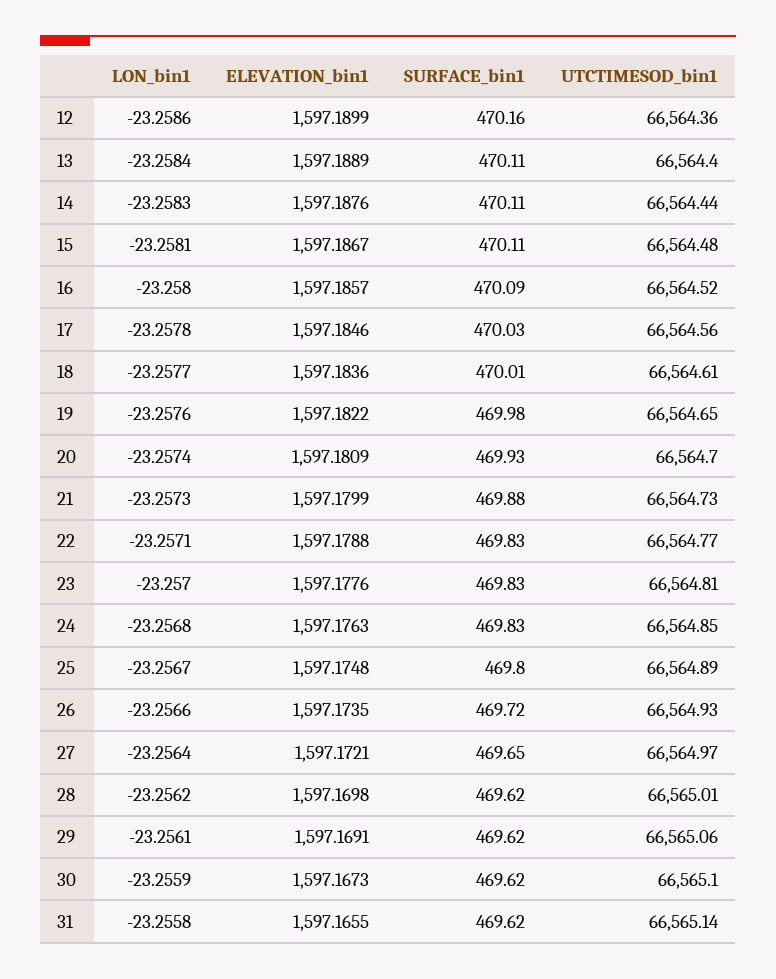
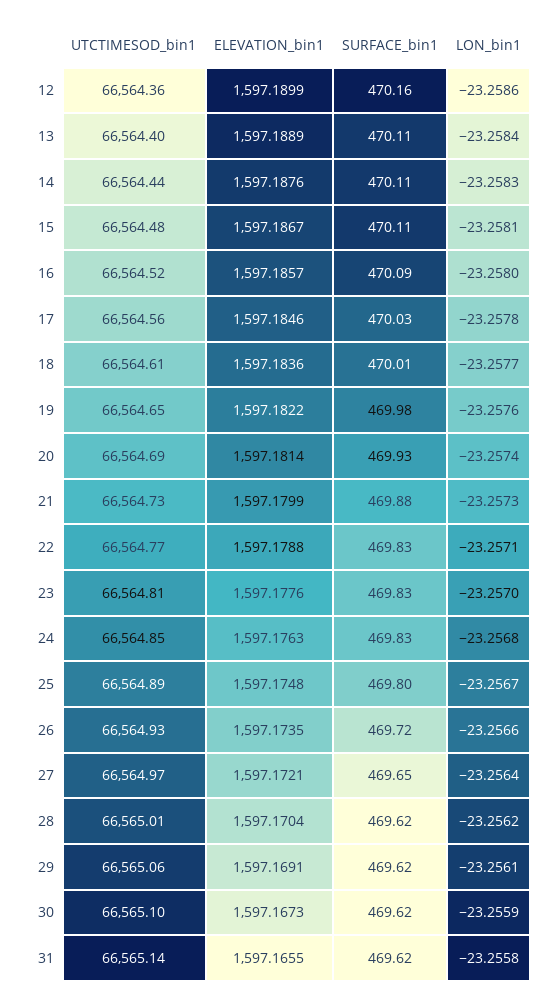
ELEVATION_bin1, 20: 1597.1809 -> 1597.1814
UTCTIMESOD_bin1, 20: 66564.7 -> 66564.69
ELEVATION_bin1, 28: 1597.1698 -> 1597.1704

